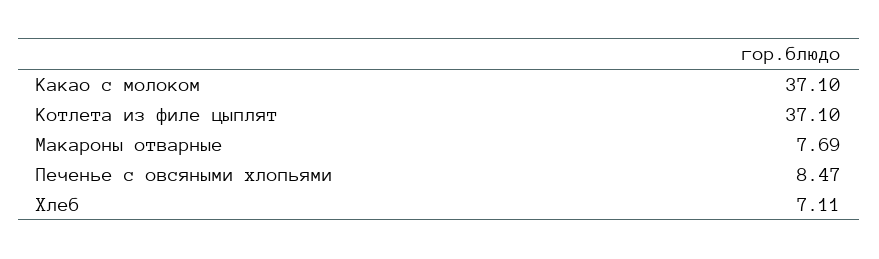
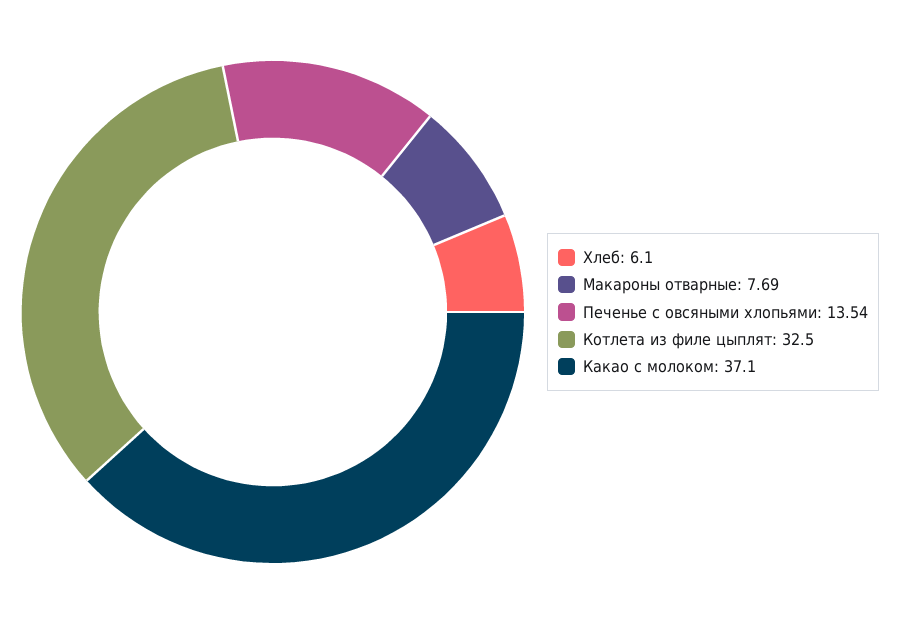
Котлета из филе цыплят: 37.1 -> 32.5
Печенье с овсяными хлопьями: 8.47 -> 13.54
Хлеб: 7.11 -> 6.1

